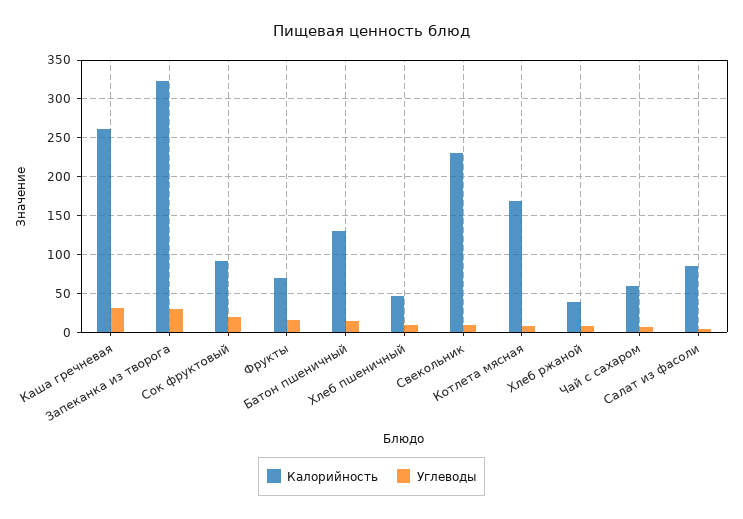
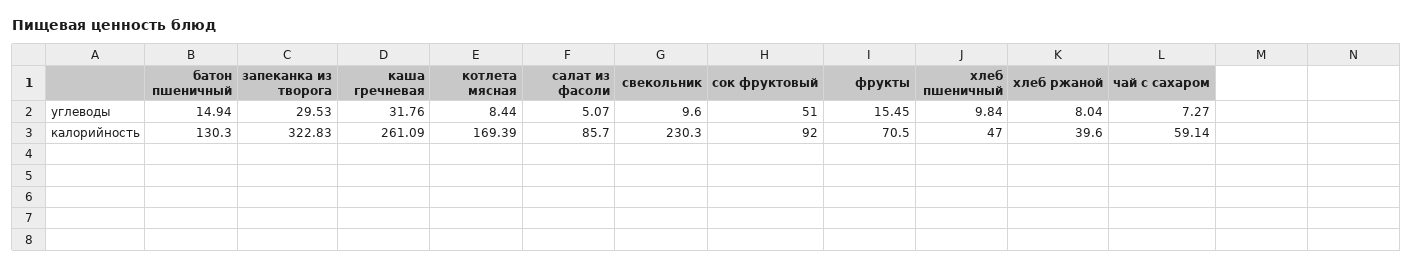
Углеводы, Сок фруктовый: 20 -> 51

